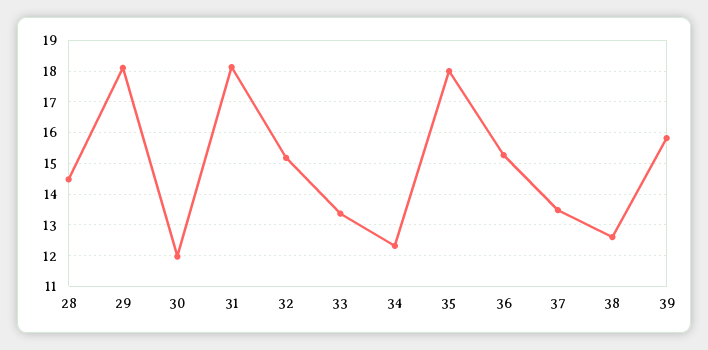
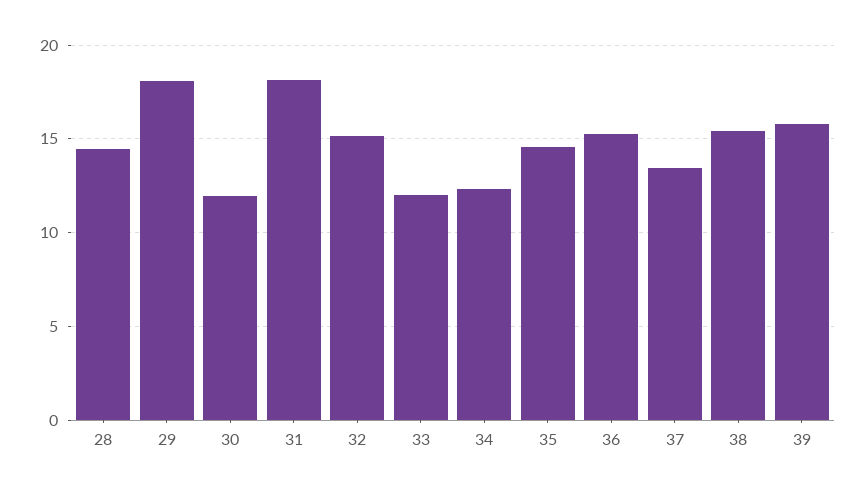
33: 13.4 -> 12
35: 18 -> 14.5
38: 12.6 -> 15.5

